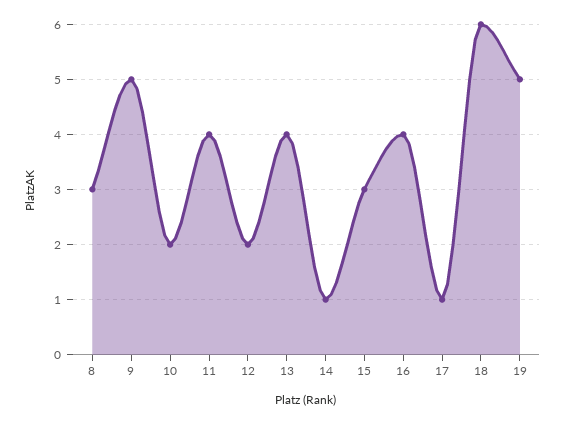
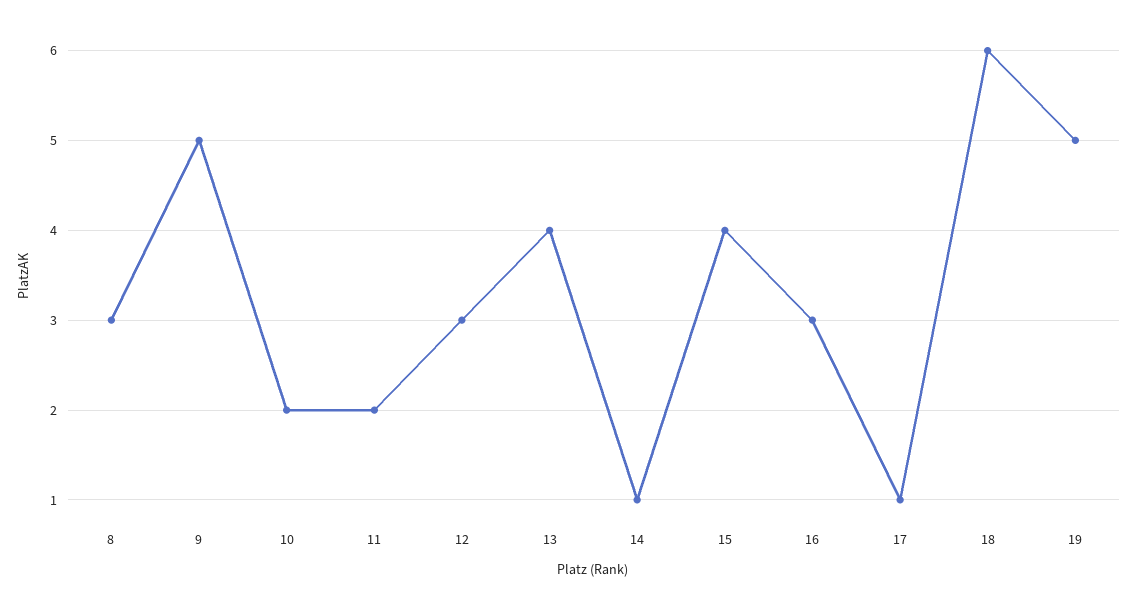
11: 4 -> 2
12: 2 -> 3
15: 3 -> 4
16: 4 -> 3

